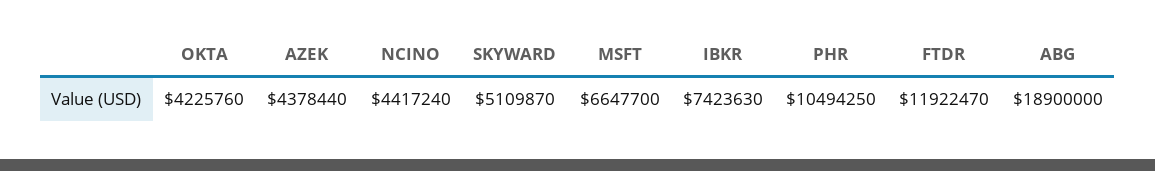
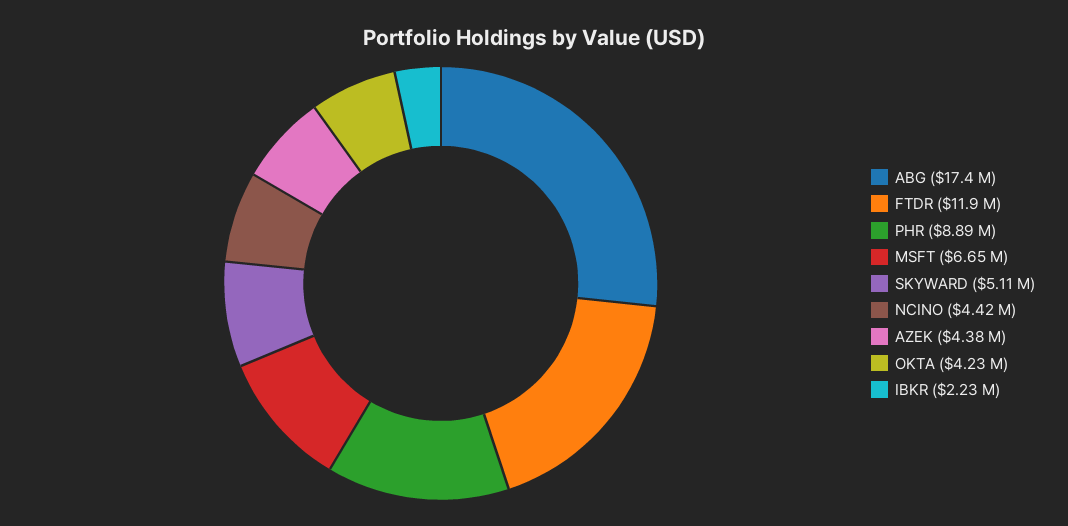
IBKR: 7423630 -> 2230000
PHR: 10494250 -> 8890000
ABG: 18900000 -> 17400000

